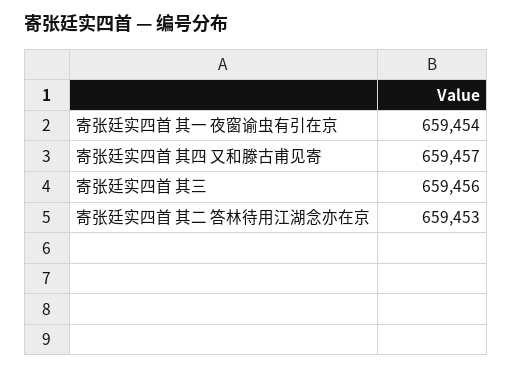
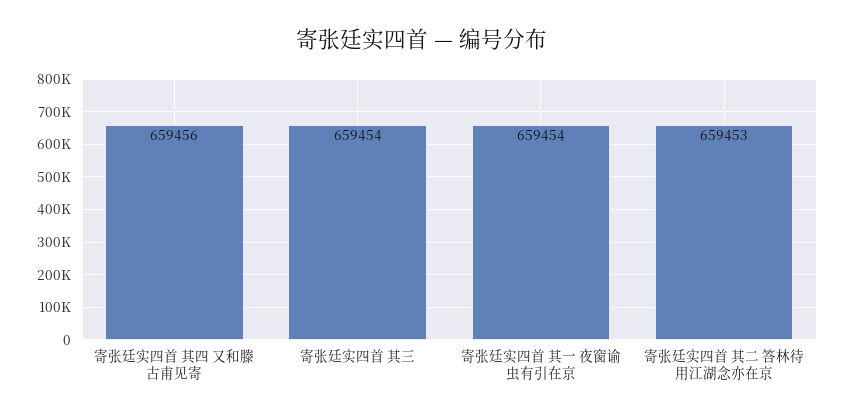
寄张廷实四首 其四 又和滕古甫见寄: 659457 -> 659456
寄张廷实四首 其三: 659456 -> 659454

